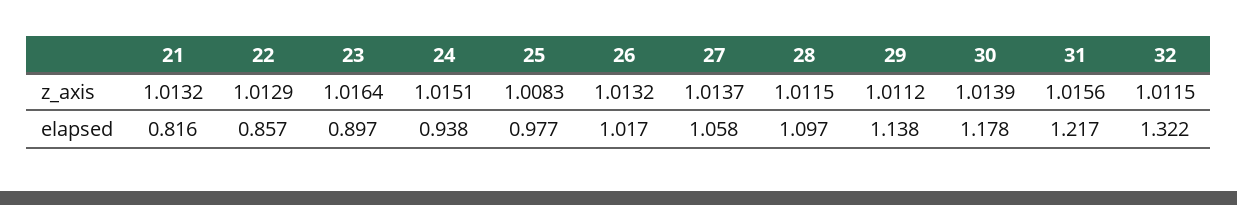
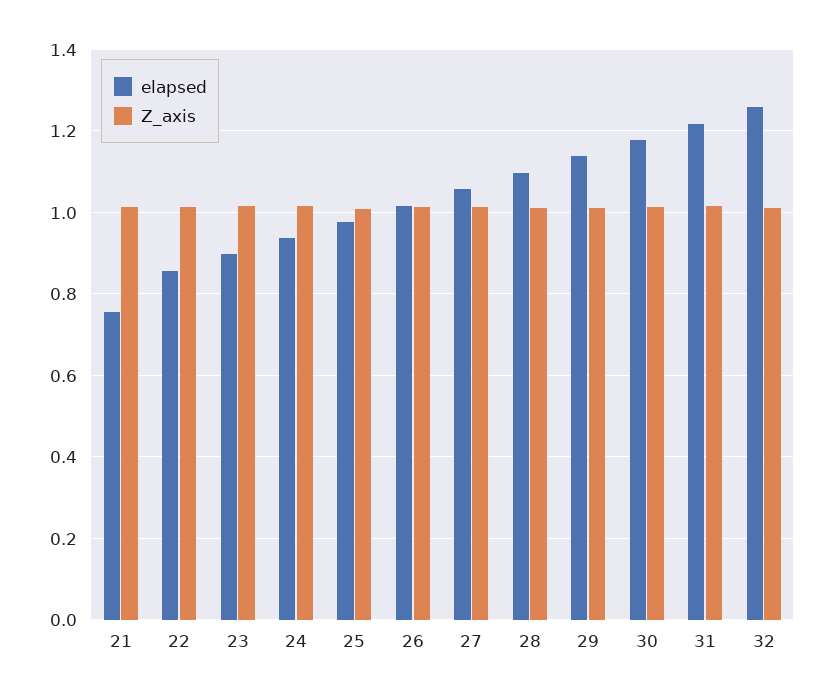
elapsed, 21: 0.816 -> 0.76
elapsed, 32: 1.322 -> 1.26

